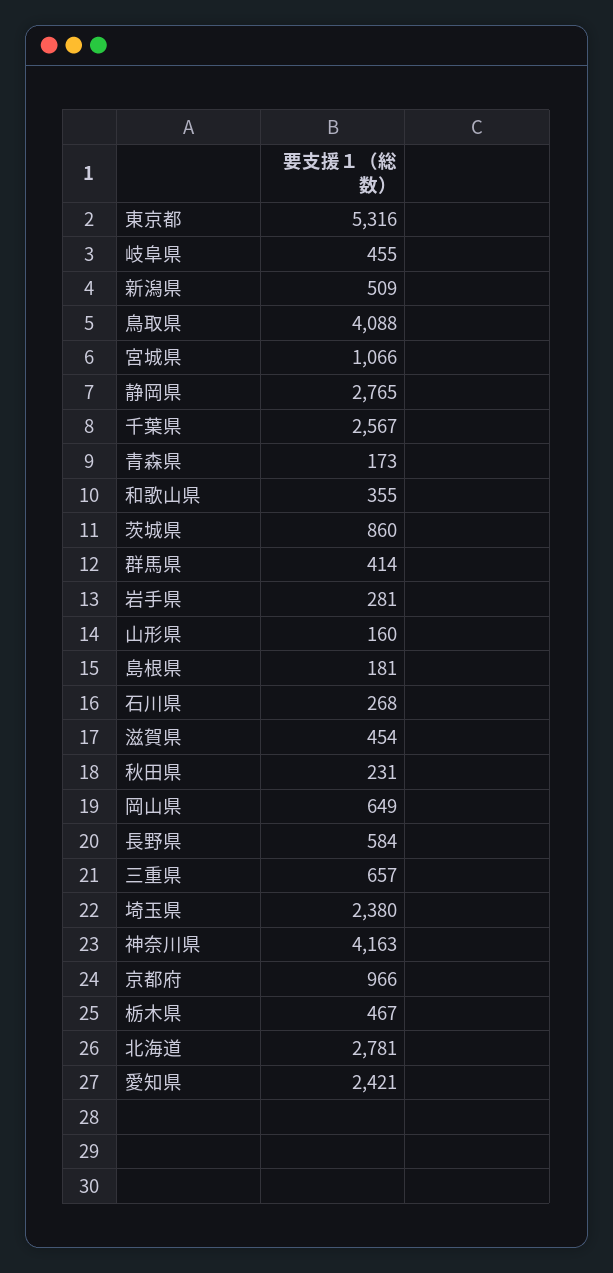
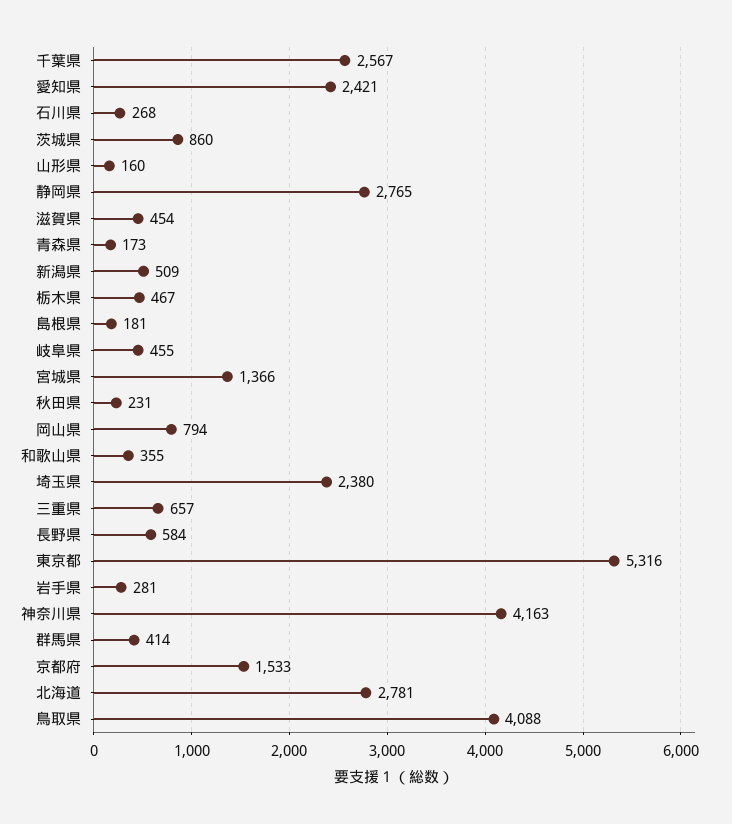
宮城県: 1066 -> 1366
岡山県: 649 -> 794
京都府: 966 -> 1533

